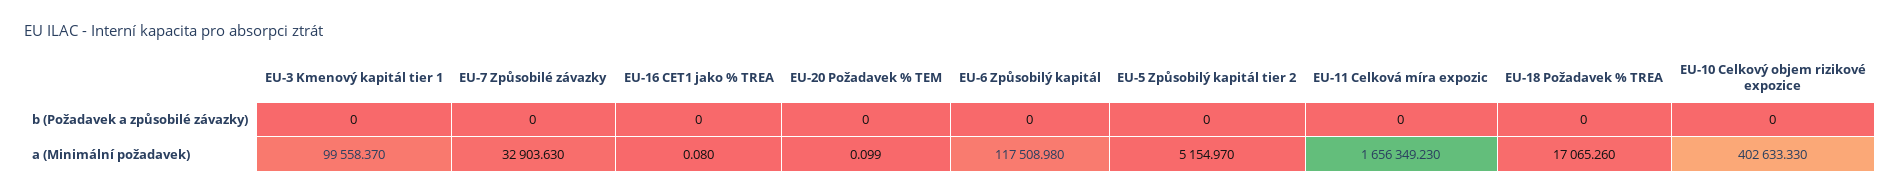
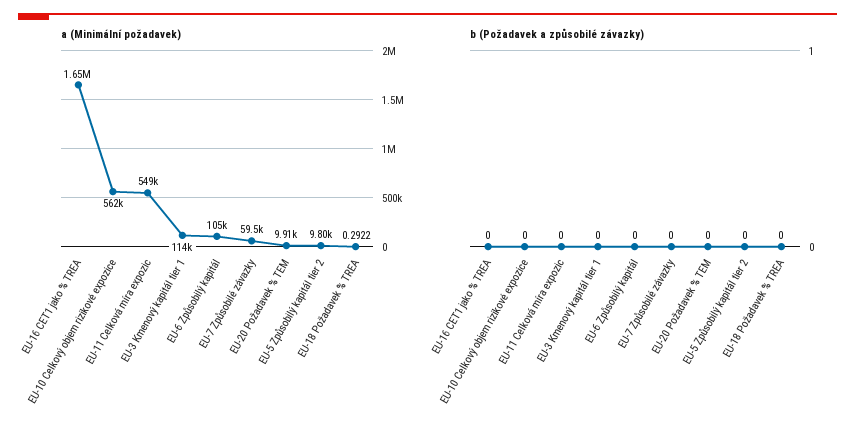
a (Minimální požadavek), EU-3 Kmenový kapitál tier 1: 99558.37 -> 114000
a (Minimální požadavek), EU-7 Způsobilé závazky: 32903.63 -> 59500
a (Minimální požadavek), EU-16 CET1 jako % TREA: 0.08 -> 1650000
a (Minimální požadavek), EU-20 Požadavek % TEM: 0.099 -> 9910
a (Minimální požadavek), EU-6 Způsobilý kapitál: 117508.98 -> 105000
a (Minimální požadavek), EU-5 Způsobilý kapitál tier 2: 5154.97 -> 9800
a (Minimální požadavek), EU-11 Celková míra expozic: 1656349.23 -> 549000
a (Minimální požadavek), EU-18 Požadavek % TREA: 17065.26 -> 0.2922
a (Minimální požadavek), EU-10 Celkový objem rizikové expozice: 402633.33 -> 562000

